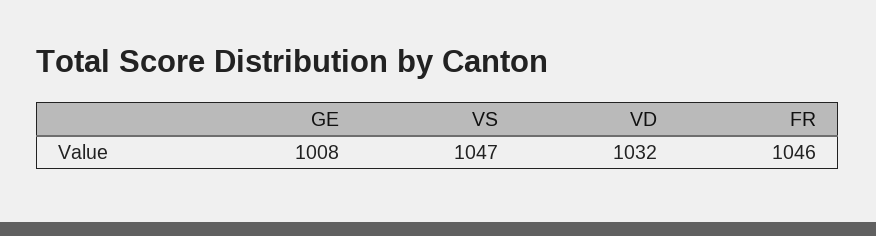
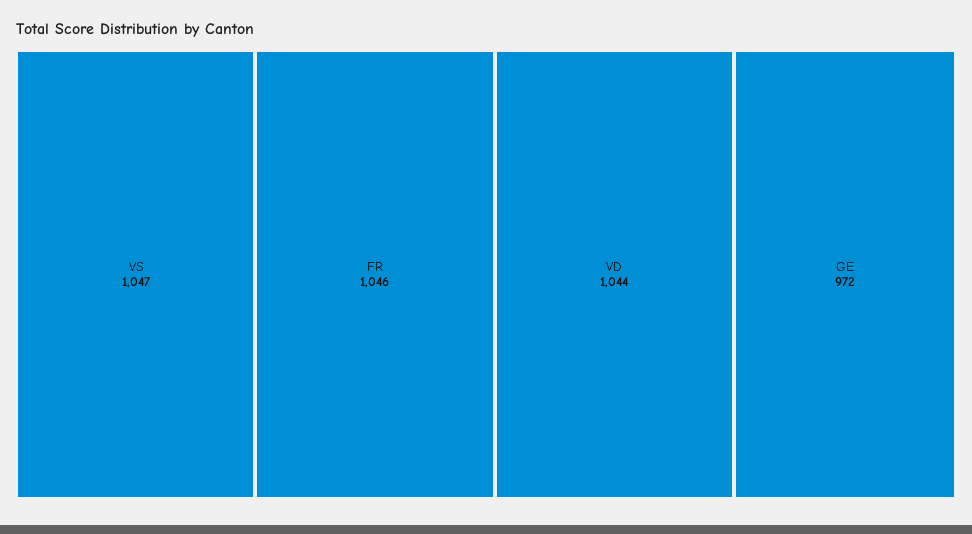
GE: 1008 -> 972
VD: 1032 -> 1044

